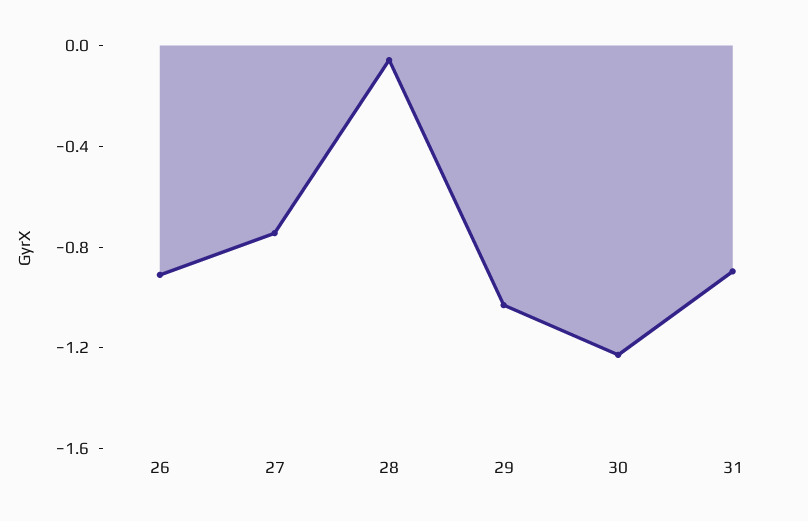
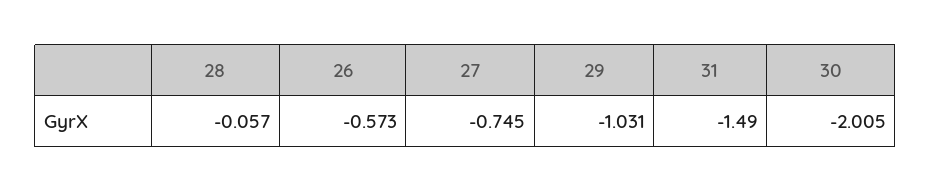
26: -0.9 -> -0.573
30: -1.2 -> -2.005
31: -0.9 -> -1.49

